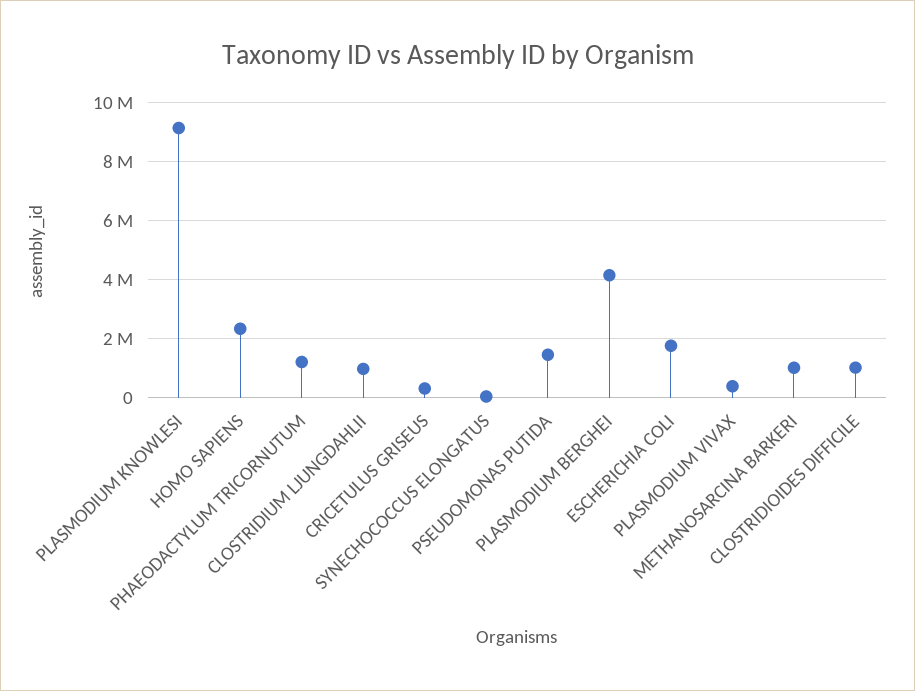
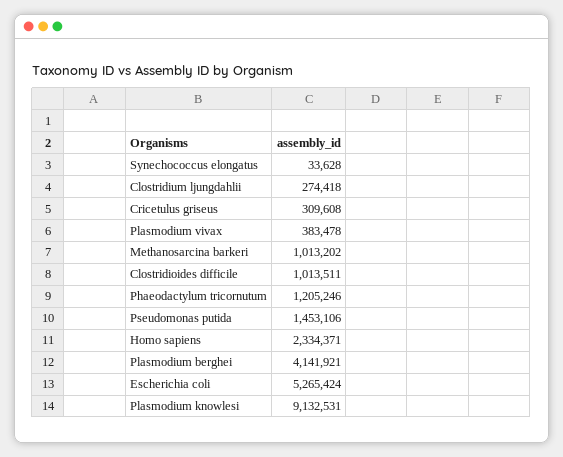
CLOSTRIDIUM LJUNGDAHLII: 1000000 -> 274418
ESCHERICHIA COLI: 1750000 -> 5265424

